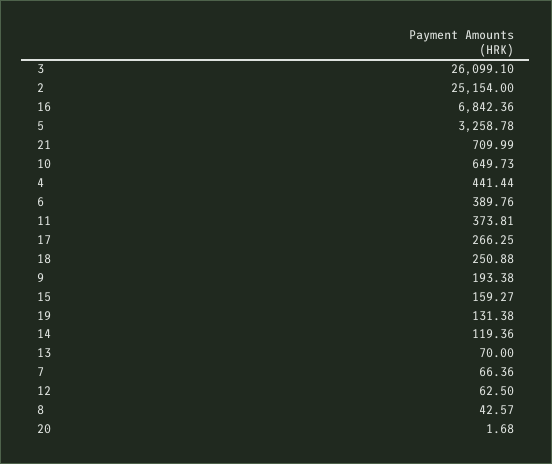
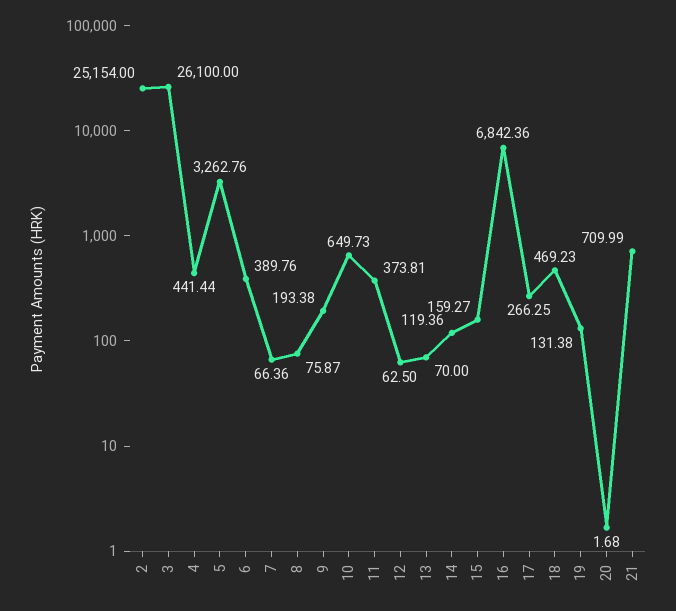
3: 26099.1 -> 26100
5: 3258.78 -> 3262.76
18: 250.88 -> 469.23
8: 42.57 -> 75.87

